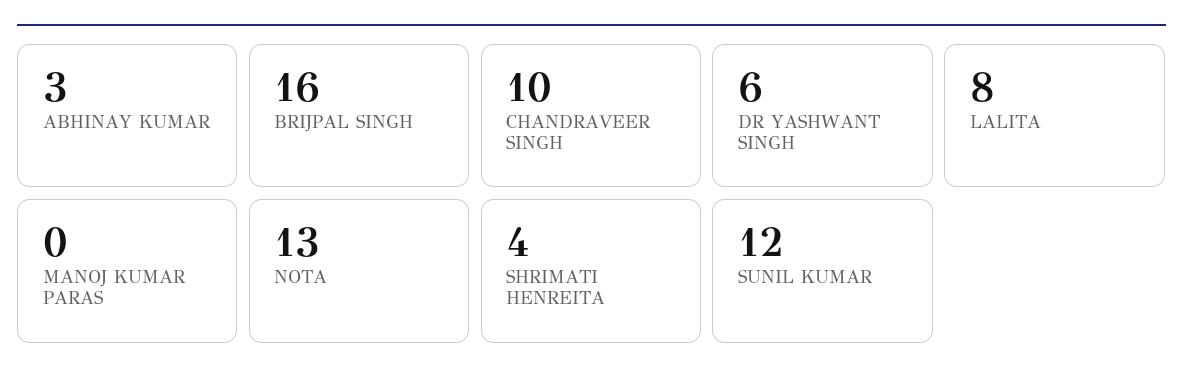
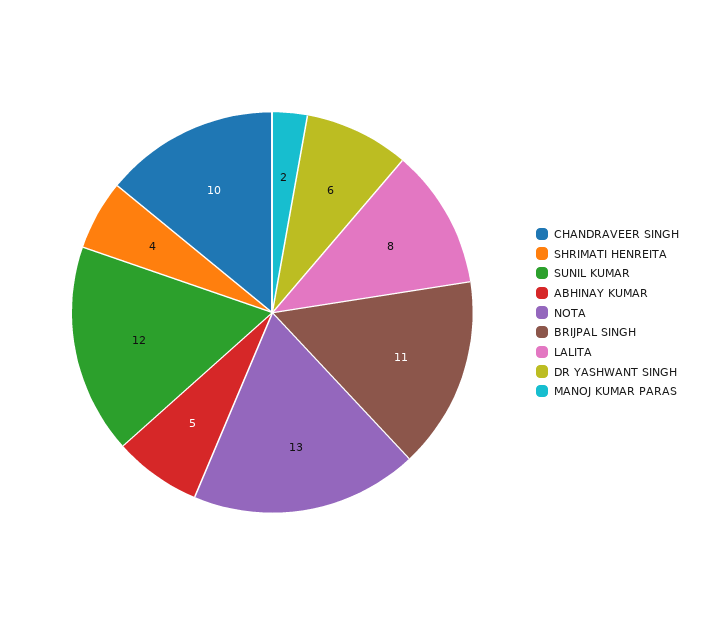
ABHINAY KUMAR: 3 -> 5
BRIJPAL SINGH: 16 -> 11
MANOJ KUMAR PARAS: 0 -> 2

